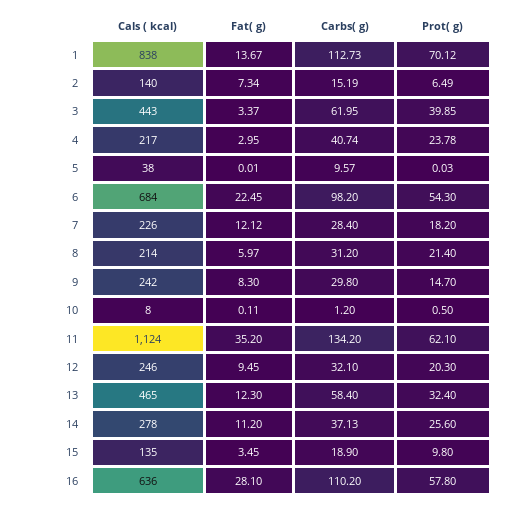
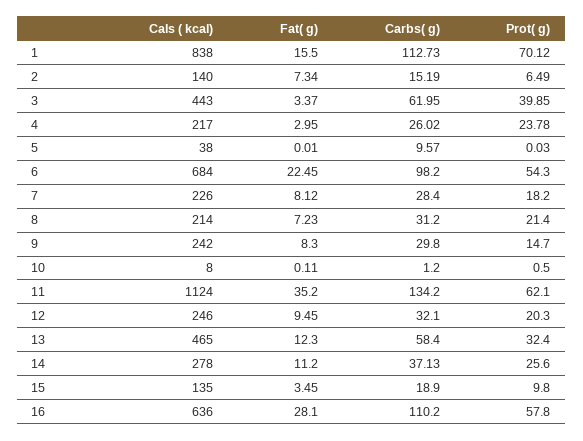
Fat( g), 1: 13.67 -> 15.5
Carbs( g), 4: 40.74 -> 26.02
Fat( g), 7: 12.12 -> 8.12
Fat( g), 8: 5.97 -> 7.23

